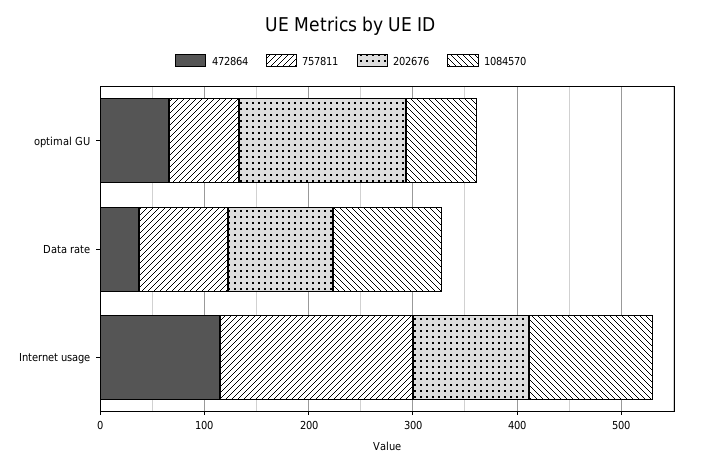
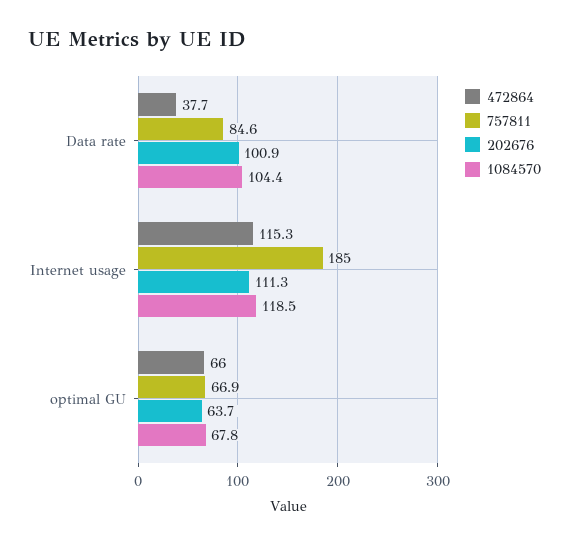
202676, optimal GU: 160 -> 63.7

